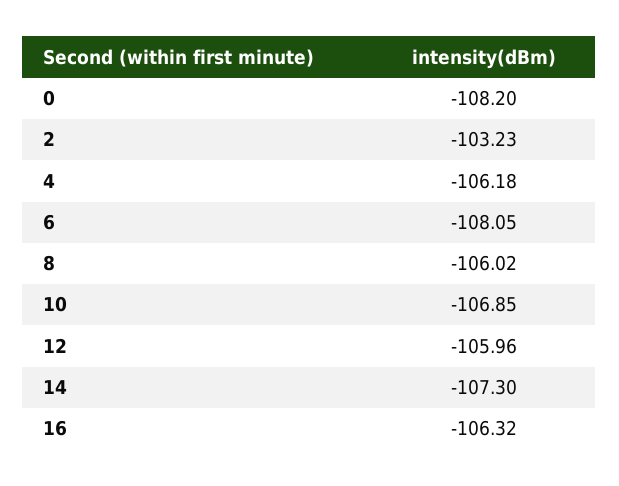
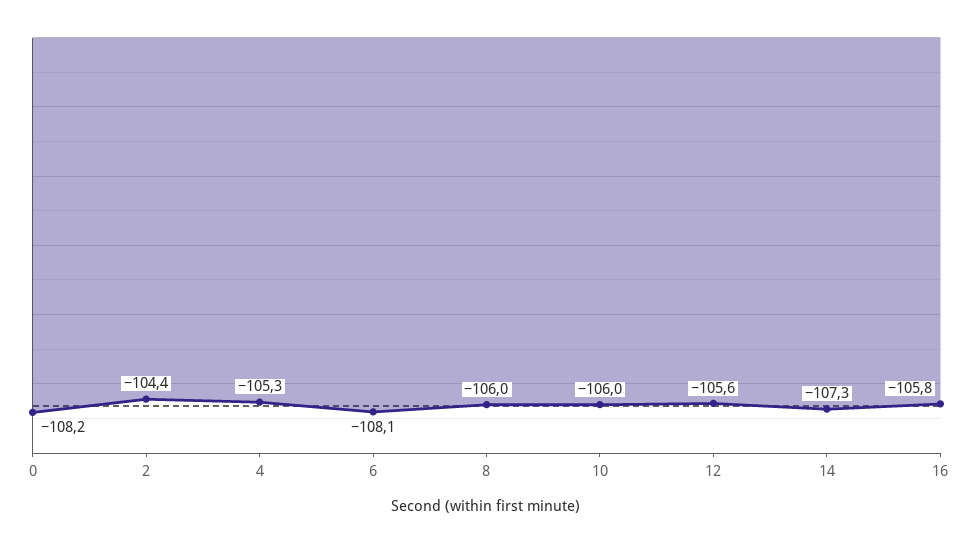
2: -103.23 -> -104.4
4: -106.18 -> -105.3
10: -106.85 -> -106
12: -105.96 -> -105.6
16: -106.32 -> -105.8

